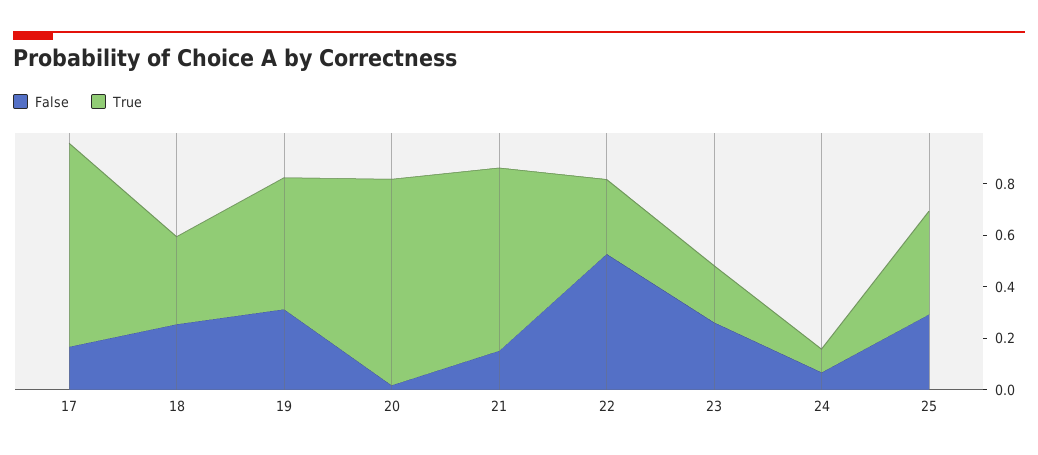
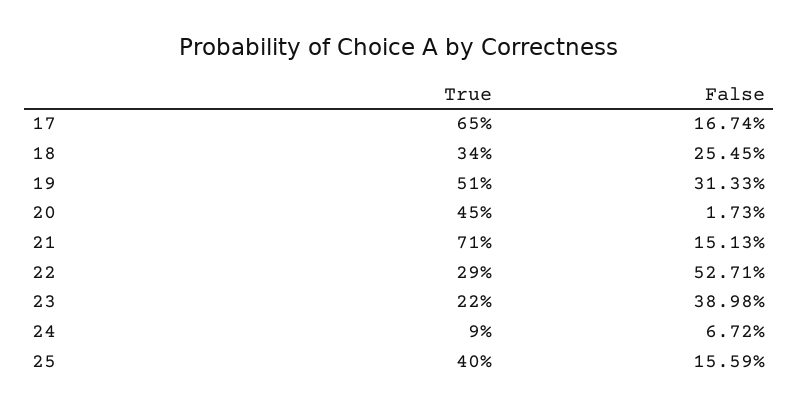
True, 17: 0.8 -> 0.65
True, 20: 0.8 -> 0.45
False, 23: 0.25 -> 0.3898
False, 25: 0.3 -> 0.1559

